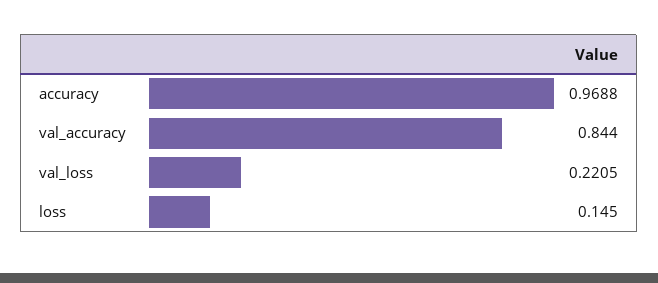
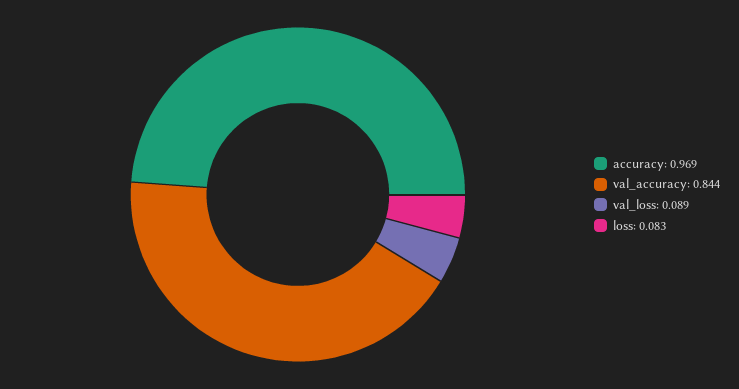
val_loss: 0.2205 -> 0.089
loss: 0.145 -> 0.083

